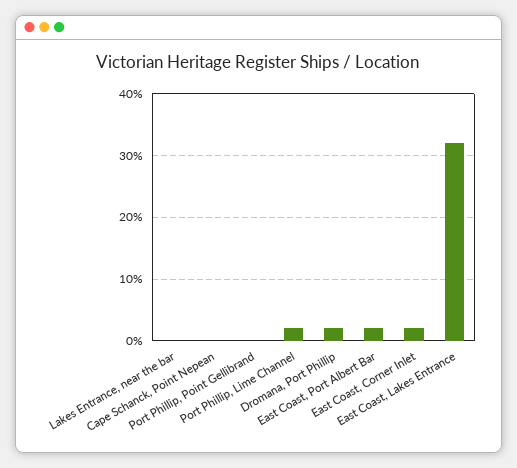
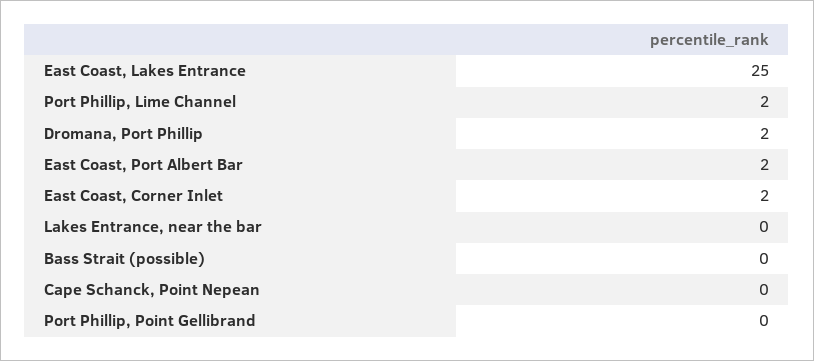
East Coast, Lakes Entrance: 32 -> 25
Bass Strait (possible): none -> 0

